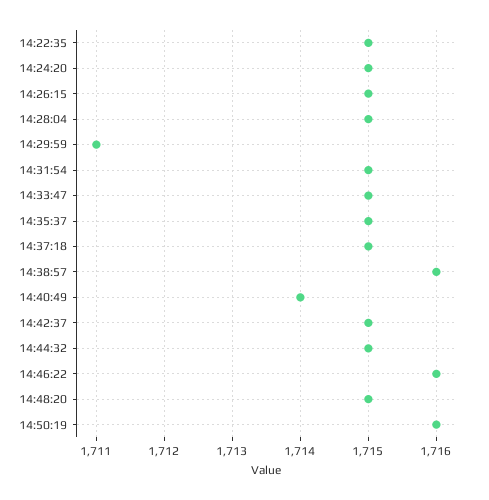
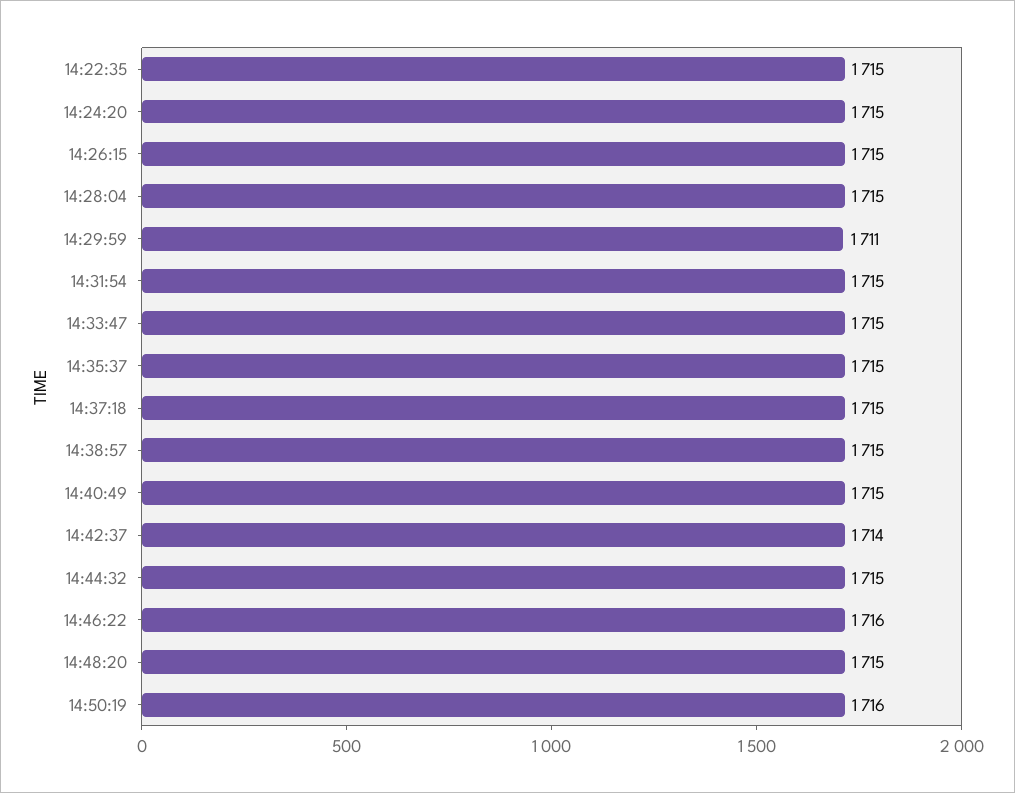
14:38:57: 1716 -> 1715
14:40:49: 1714 -> 1715
14:42:37: 1715 -> 1714

